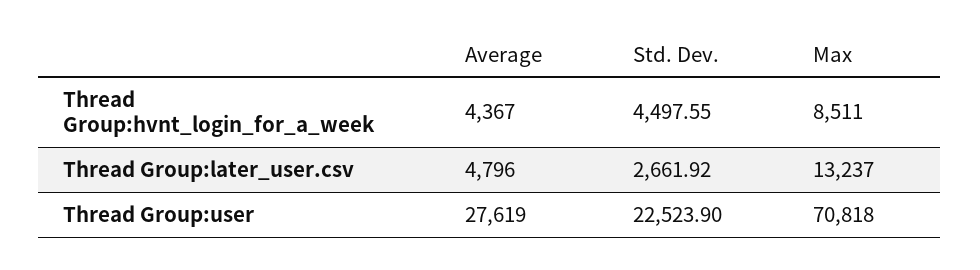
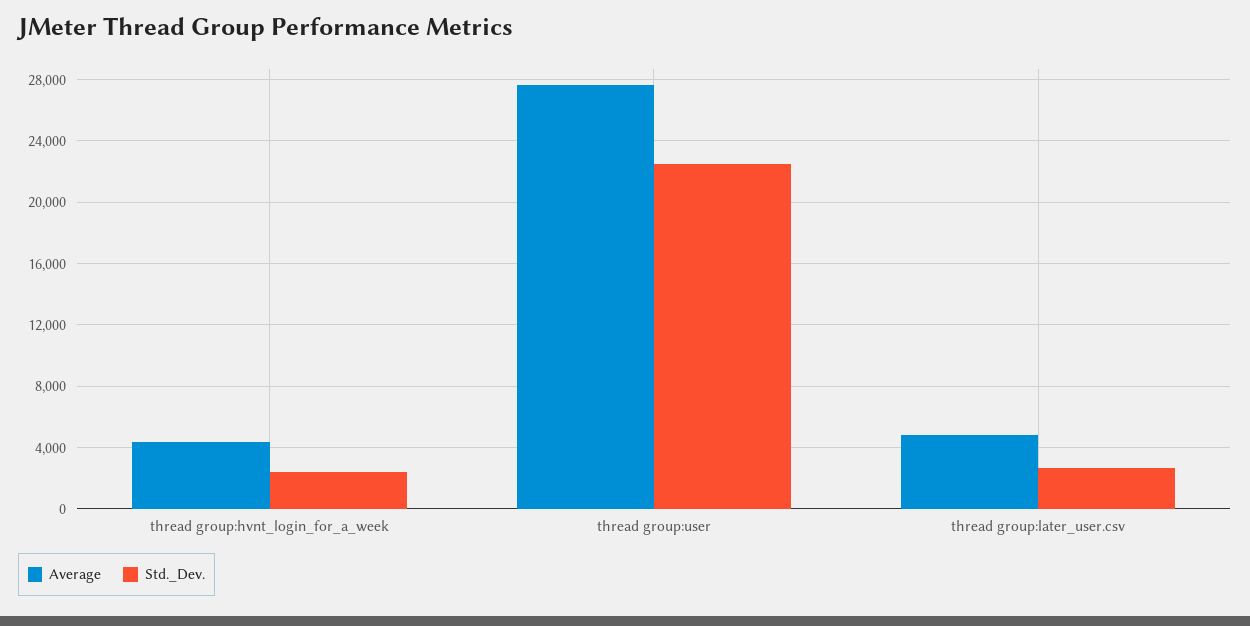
Std. Dev., Thread Group:hvnt_login_for_a_week: 4497.55 -> 2500
Max, Thread Group:hvnt_login_for_a_week: 8511 -> none
Max, Thread Group:later_user.csv: 13237 -> none
Max, Thread Group:user: 70818 -> none

